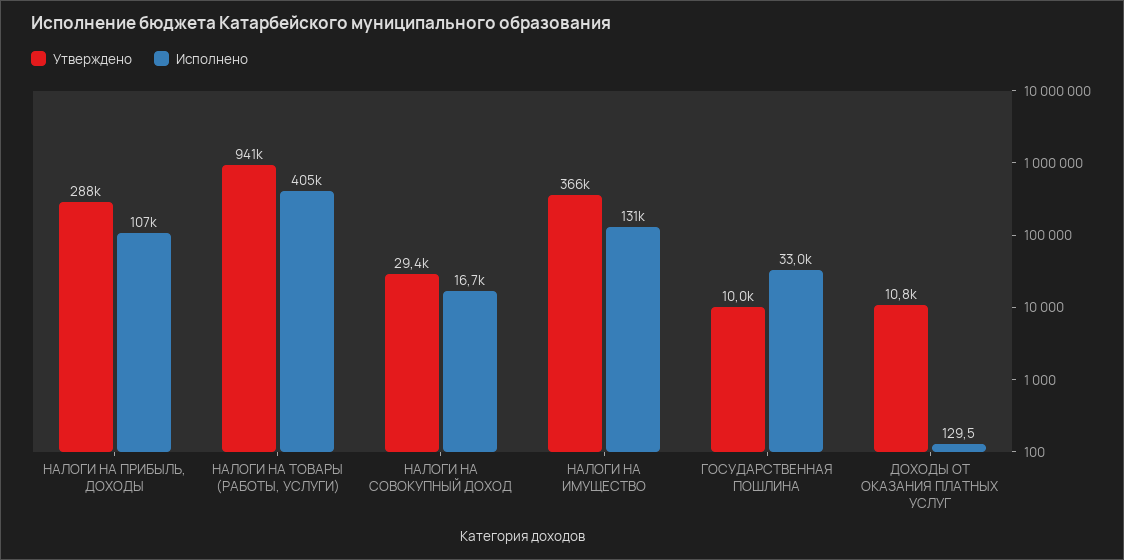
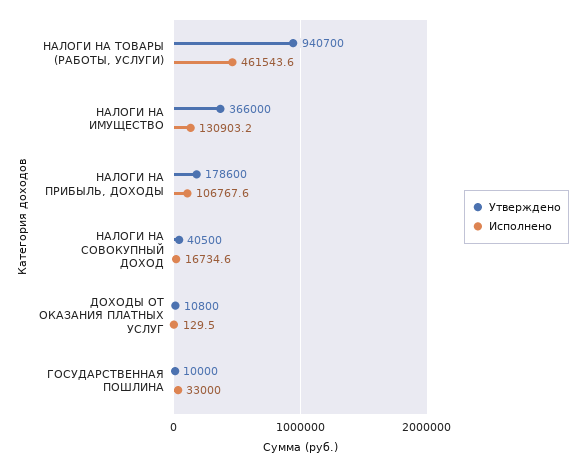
Утверждено, НАЛОГИ НА ПРИБЫЛЬ, ДОХОДЫ: 288000 -> 178600
Исполнено, НАЛОГИ НА ТОВАРЫ (РАБОТЫ, УСЛУГИ): 405000 -> 461543.6
Утверждено, НАЛОГИ НА СОВОКУПНЫЙ ДОХОД: 29400 -> 40500

